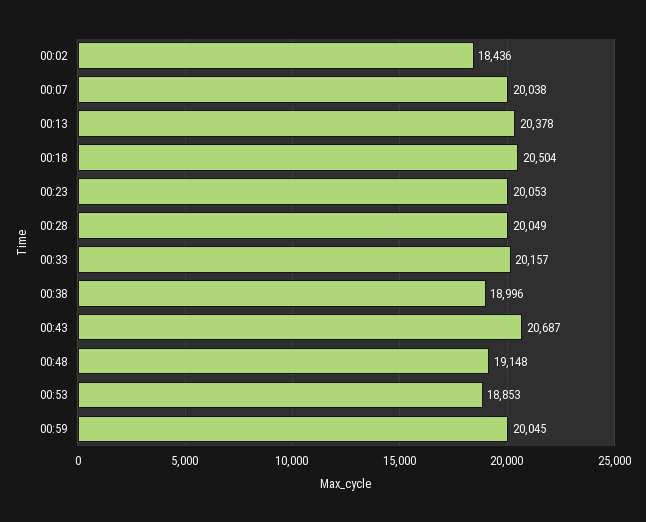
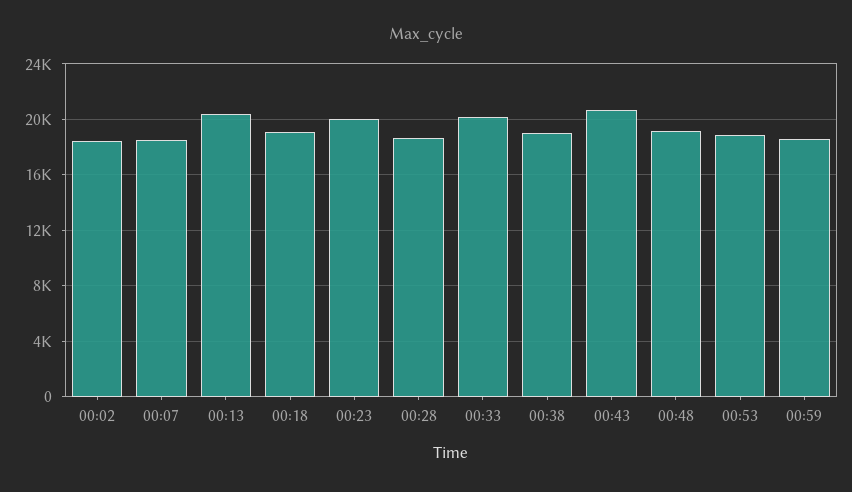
00:07: 20038 -> 18500
00:18: 20504 -> 19000
00:28: 20049 -> 18500
00:59: 20045 -> 18500

